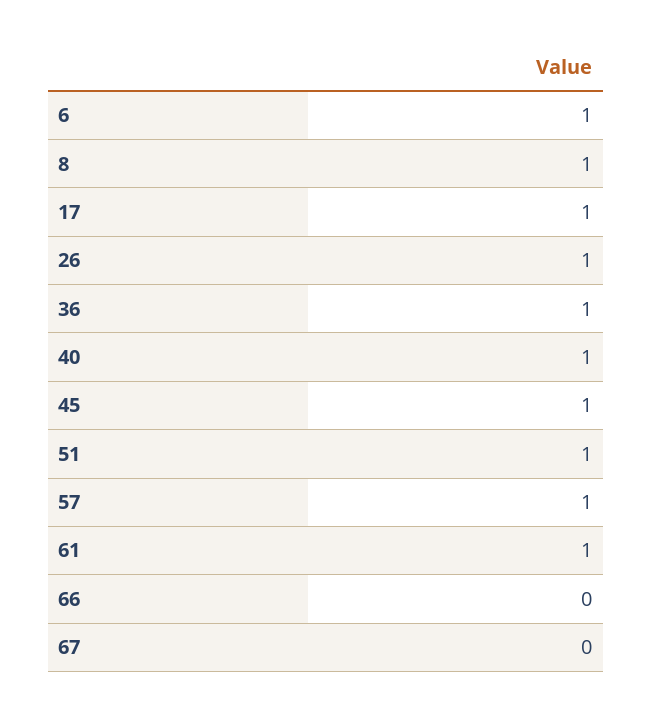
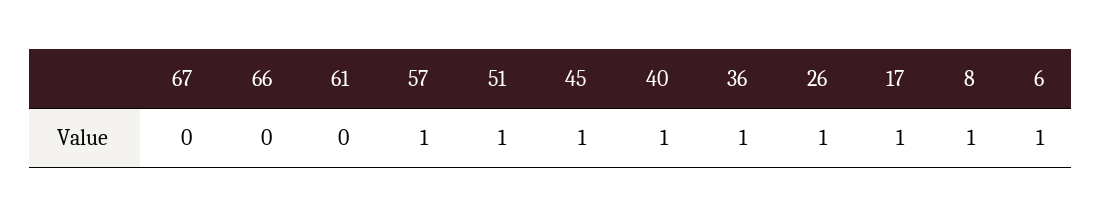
61: 1 -> 0

